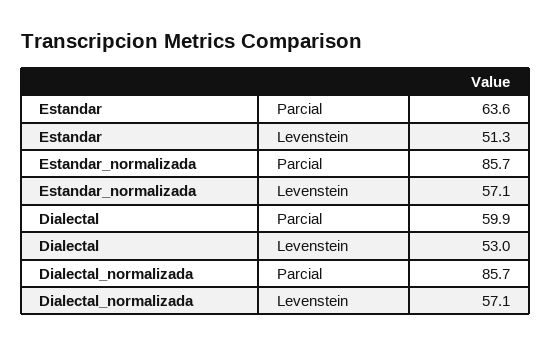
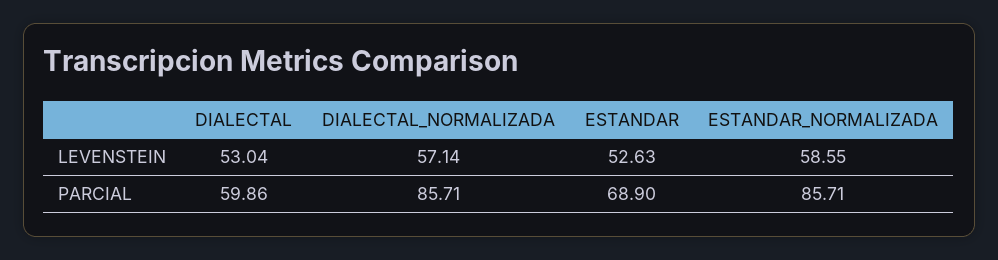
Estandar, Parcial: 63.6 -> 68.9
Estandar, Levenstein: 51.3 -> 52.63
Estandar_normalizada, Levenstein: 57.1 -> 58.55

